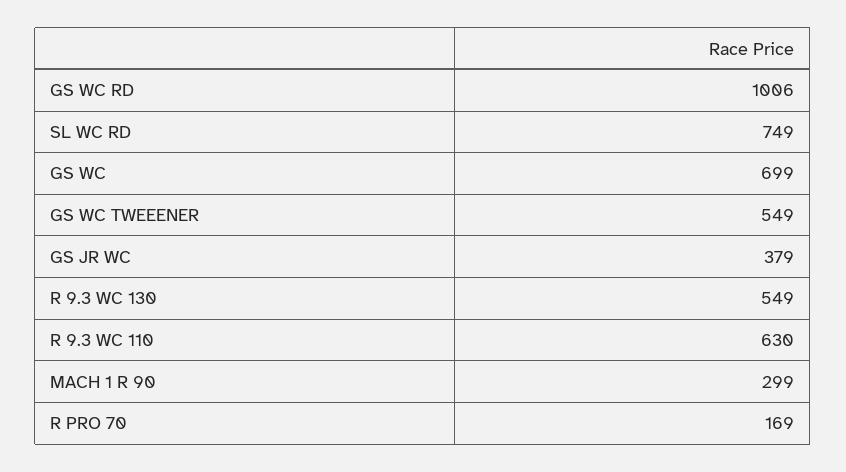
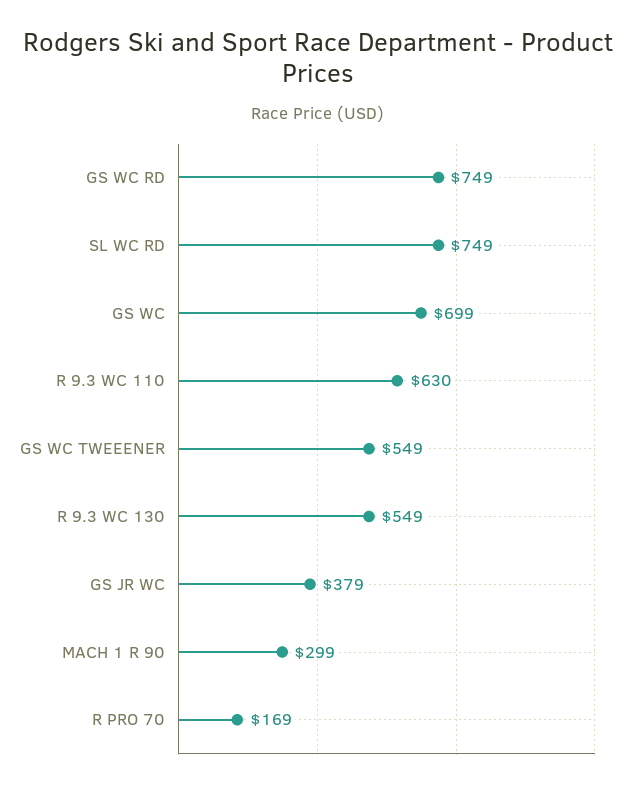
GS WC RD: 1006 -> 749

